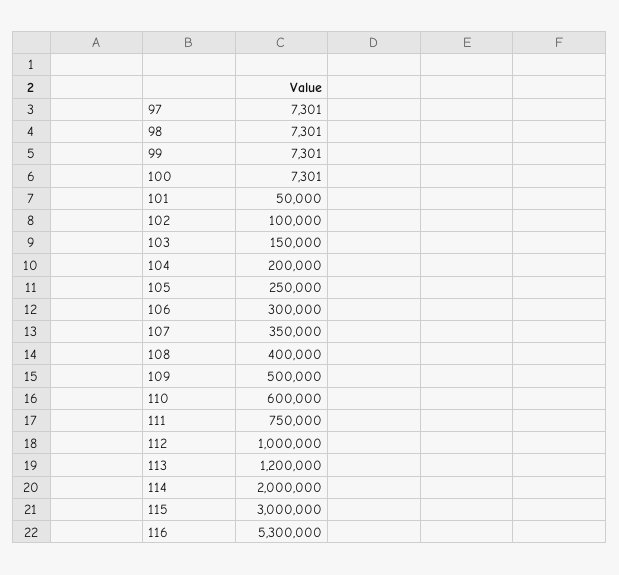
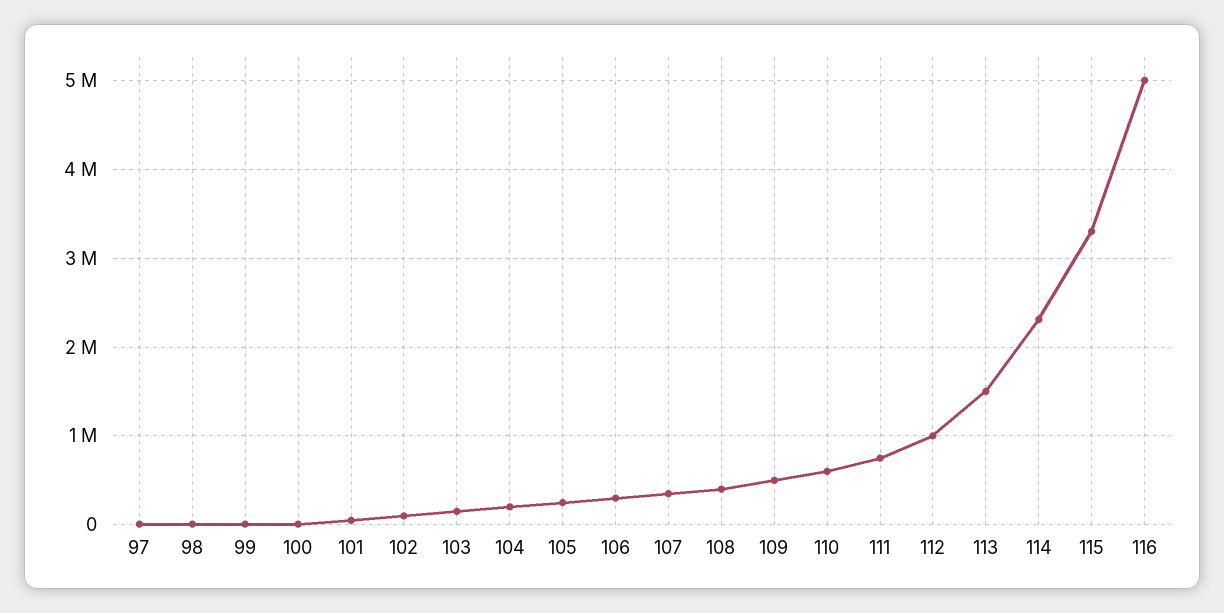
113: 1200000 -> 1500000
114: 2000000 -> 2300000
115: 3000000 -> 3300000
116: 5300000 -> 5000000

